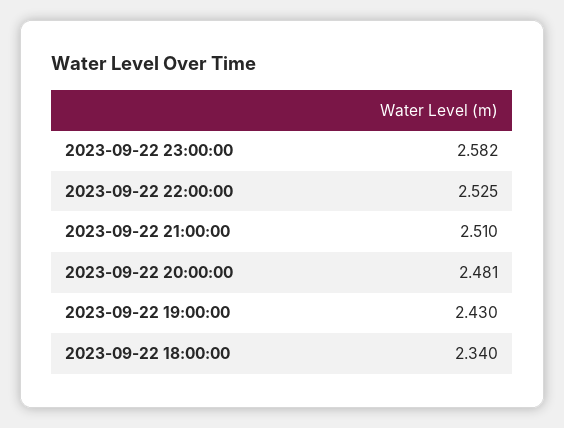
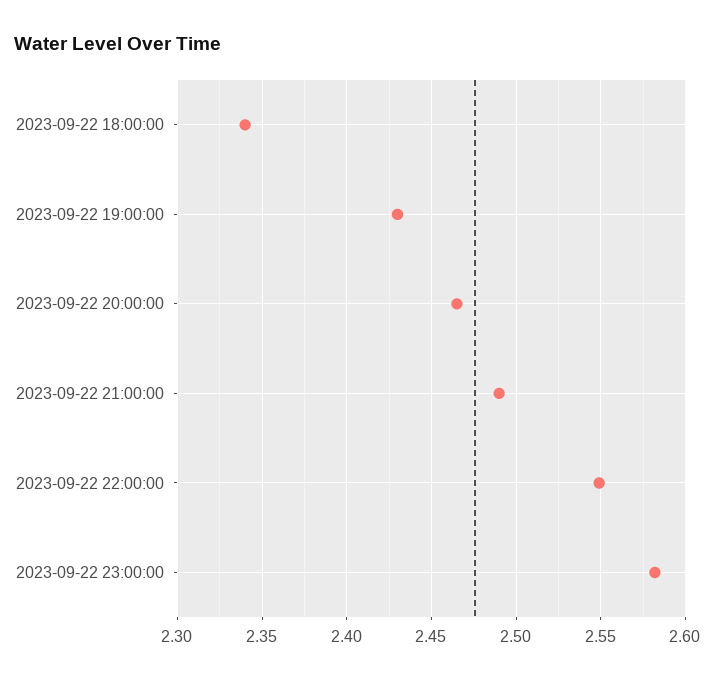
2023-09-22 22:00:00: 2.525 -> 2.55
2023-09-22 21:00:00: 2.51 -> 2.49
2023-09-22 20:00:00: 2.481 -> 2.465

